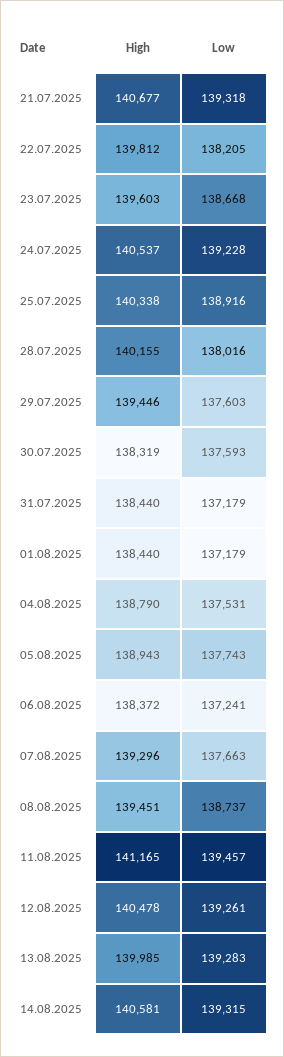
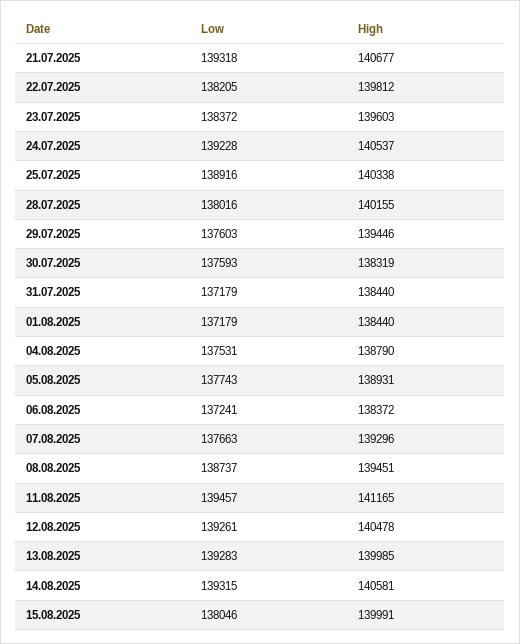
Low, 23.07.2025: 138668 -> 138372
High, 05.08.2025: 138943 -> 138931
Low, 15.08.2025: none -> 138046
High, 15.08.2025: none -> 139991

